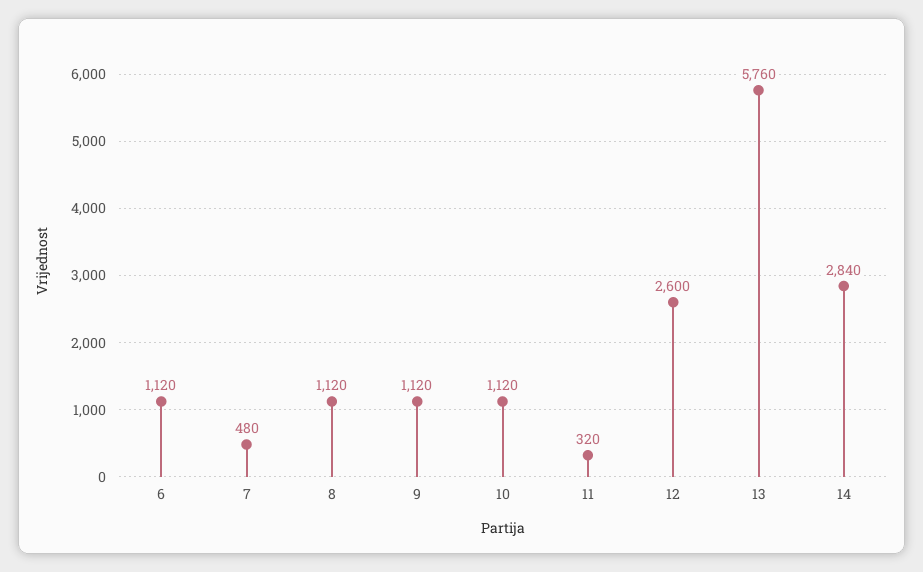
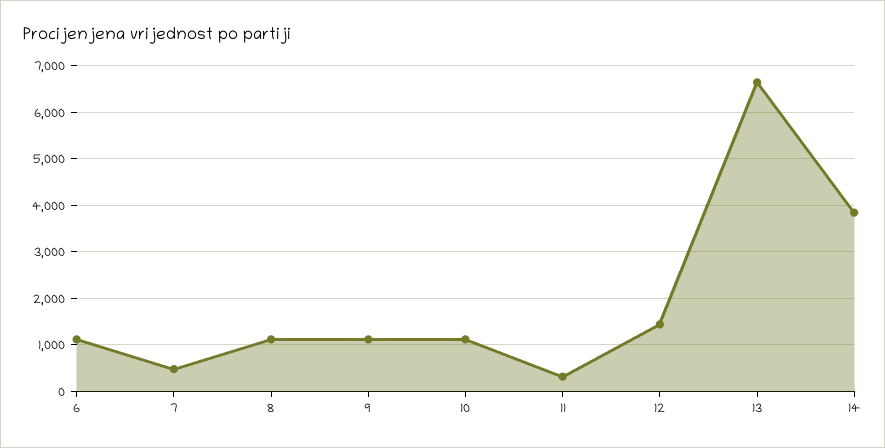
12: 2600 -> 1400
13: 5760 -> 6600
14: 2840 -> 3800

